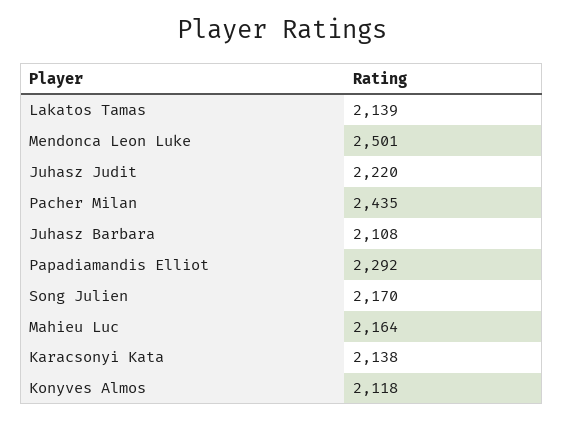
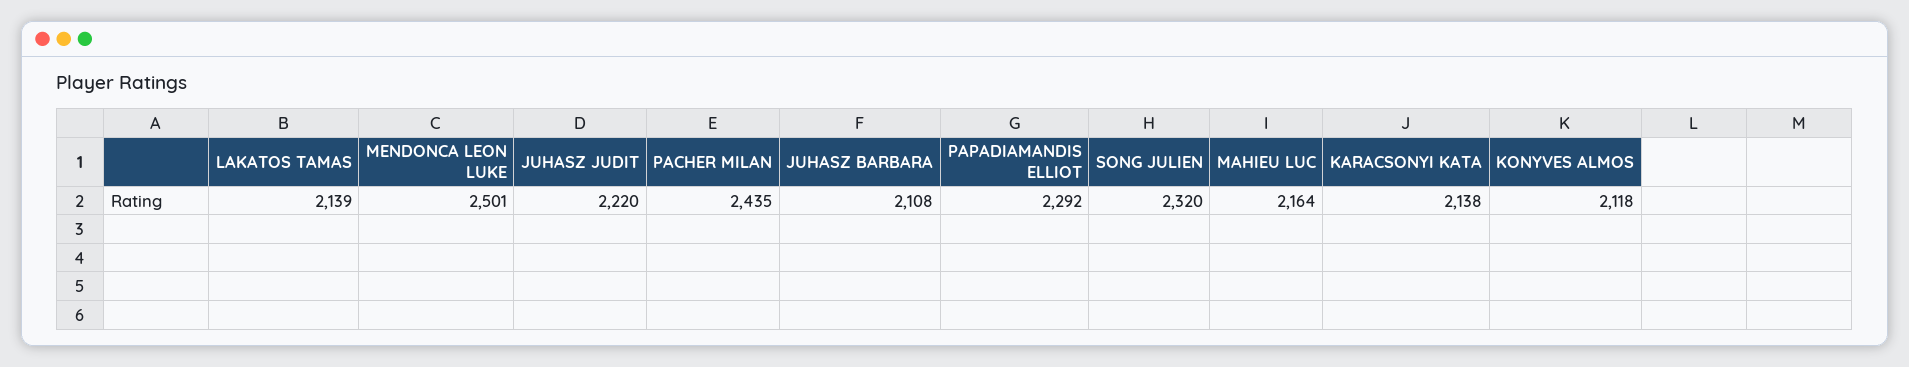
Song Julien: 2170 -> 2320

